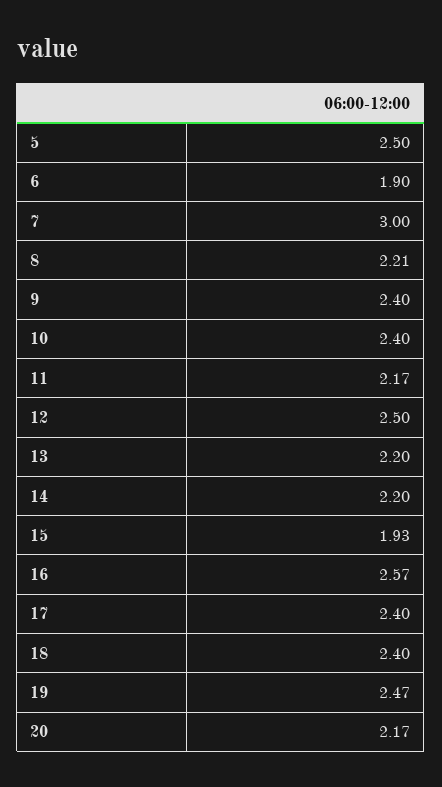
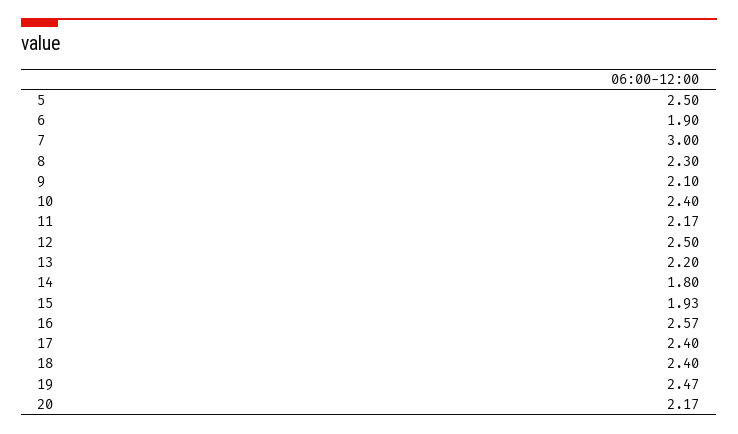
8: 2.21 -> 2.3
9: 2.4 -> 2.1
14: 2.2 -> 1.8

